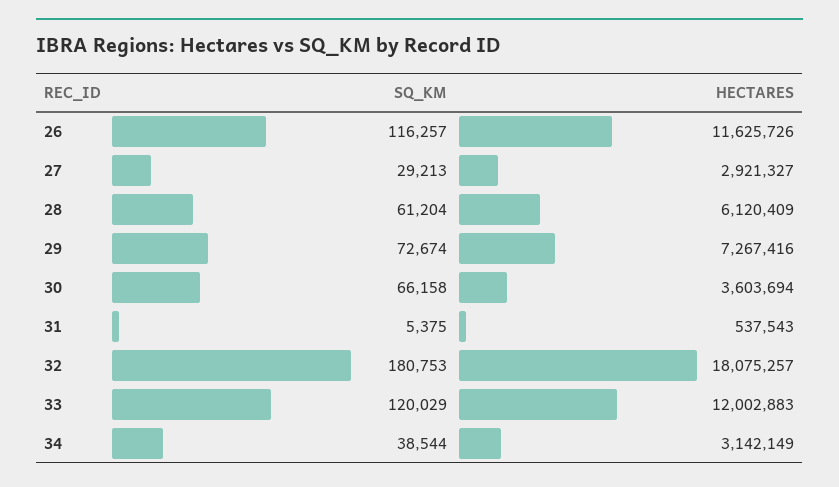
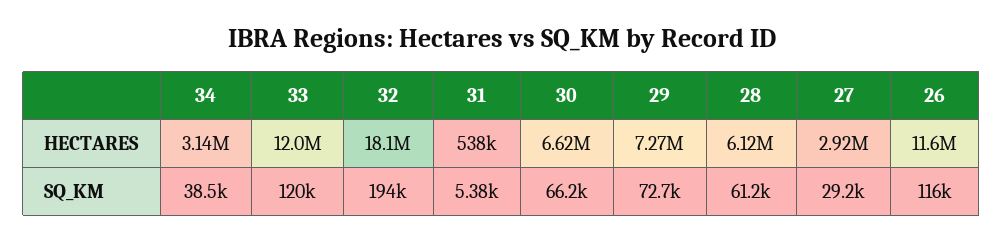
HECTARES, 30: 3603694 -> 6620000
SQ_KM, 32: 180753 -> 194000

